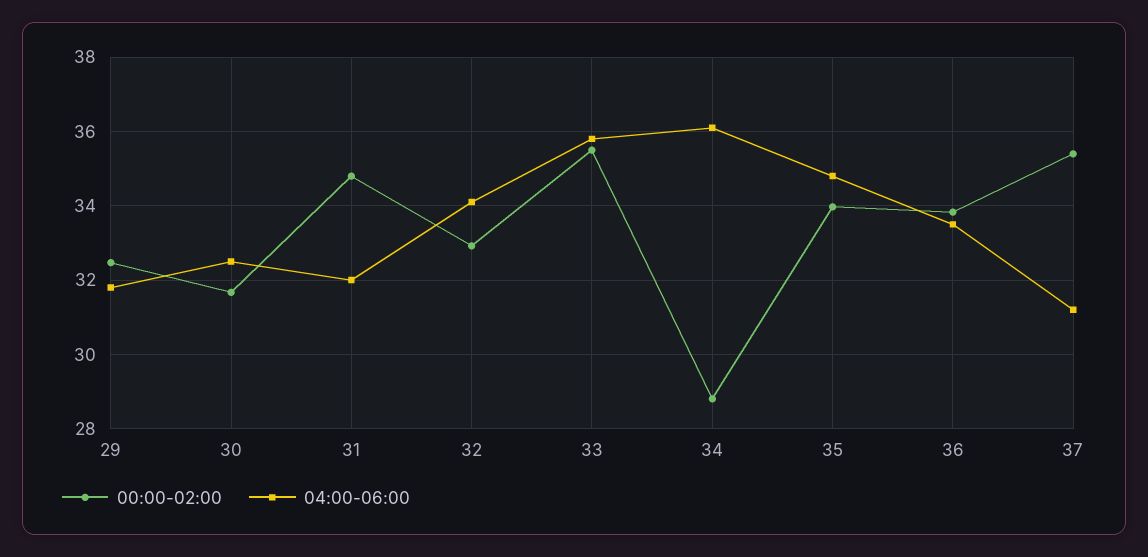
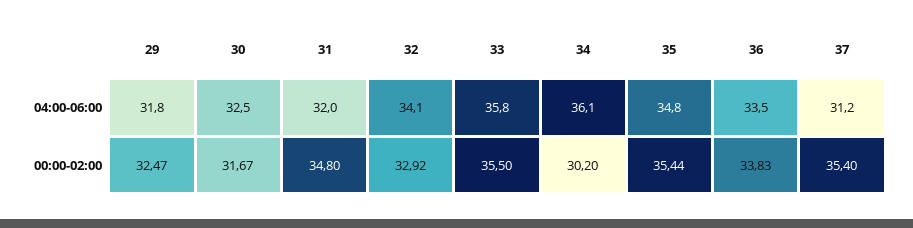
00:00-02:00, 34: 28.8 -> 30.2
00:00-02:00, 35: 34 -> 35.44

